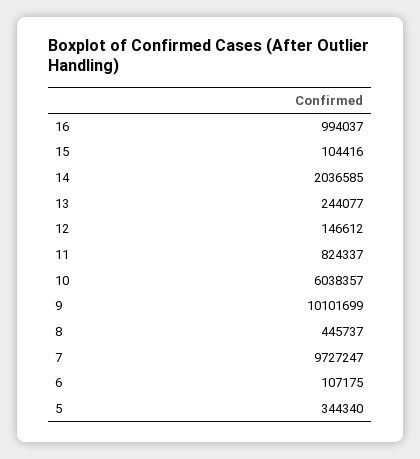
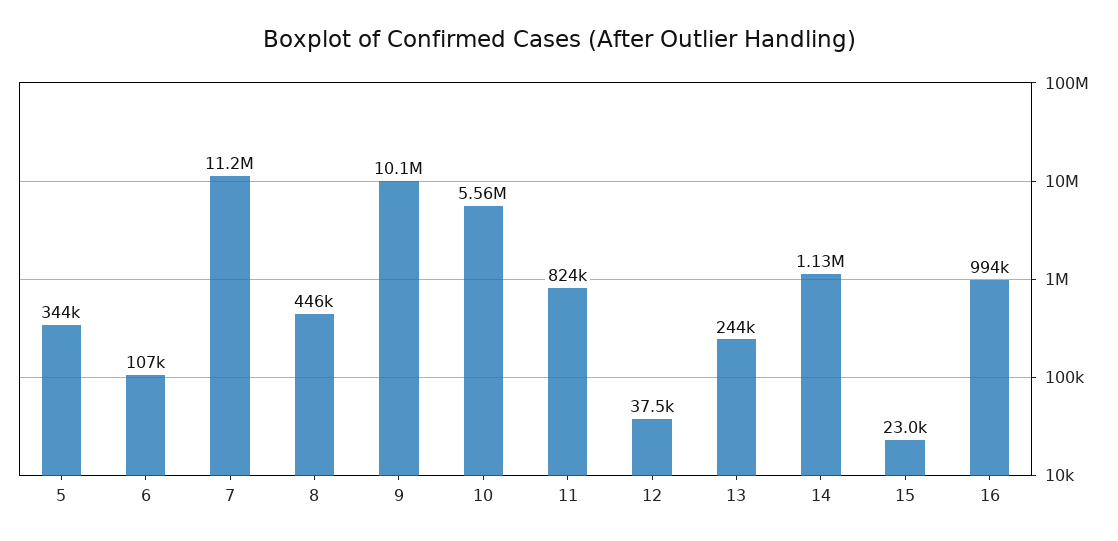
15: 104416 -> 23000
14: 2036585 -> 1130000
12: 146612 -> 37500
10: 6038357 -> 5560000
7: 9727247 -> 11200000

